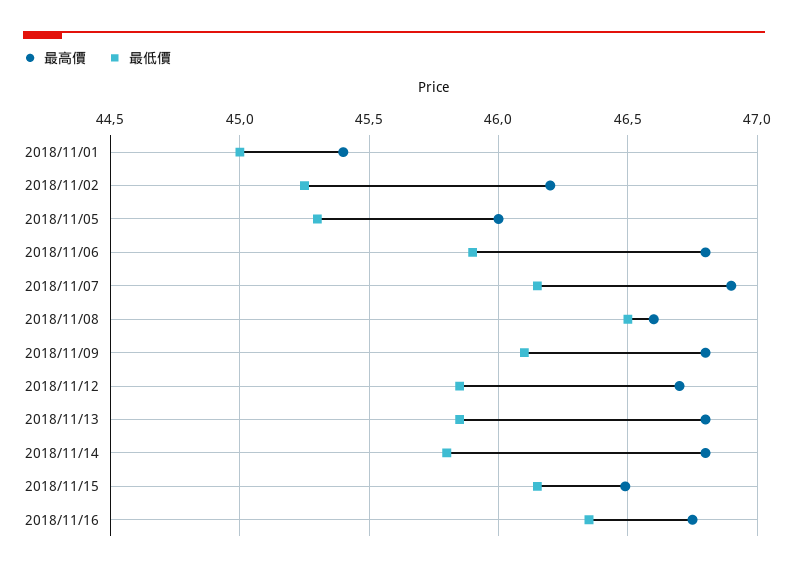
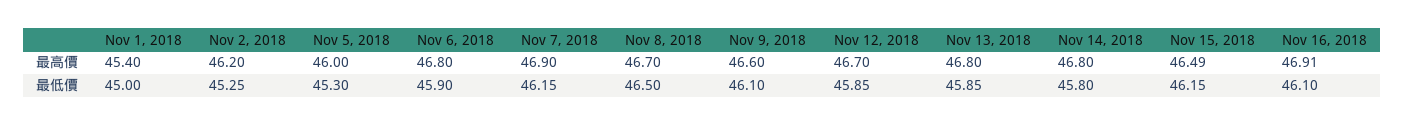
最高價, 2018/11/08: 46.6 -> 46.7
最高價, 2018/11/09: 46.8 -> 46.6
最高價, 2018/11/16: 46.75 -> 46.91
最低價, 2018/11/16: 46.35 -> 46.1

